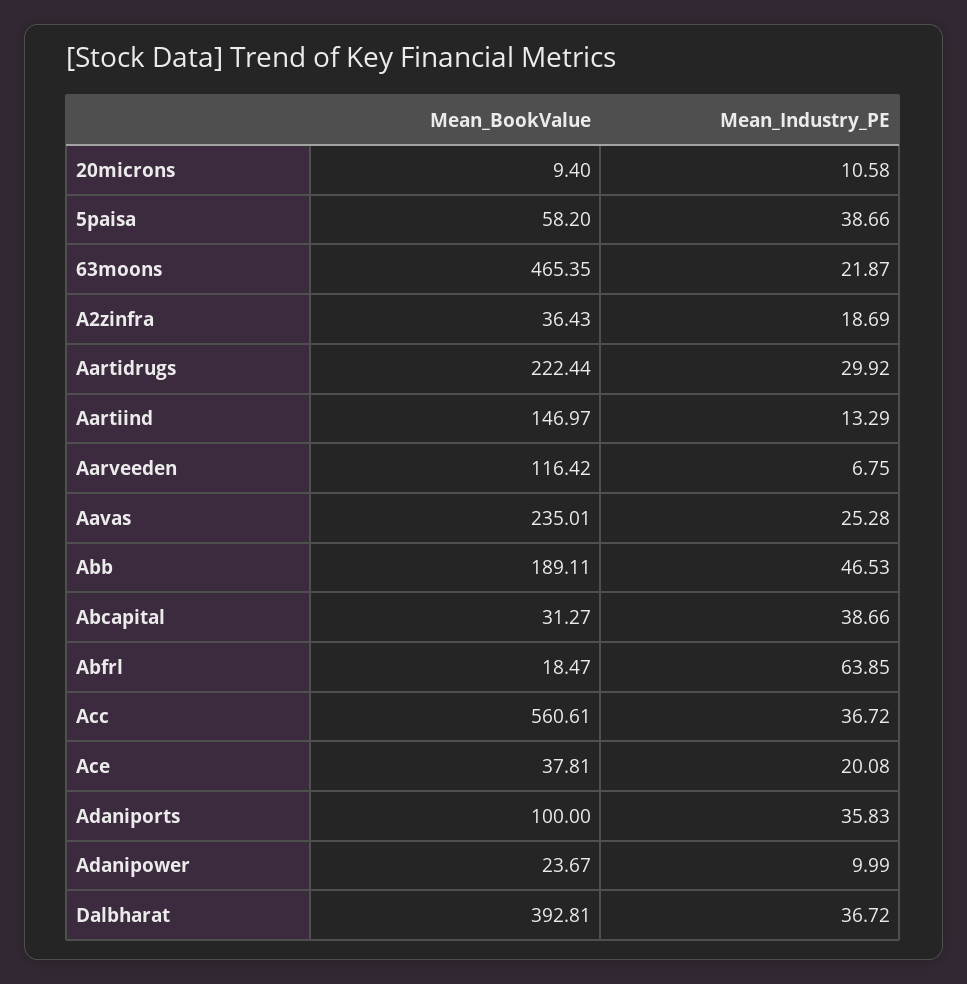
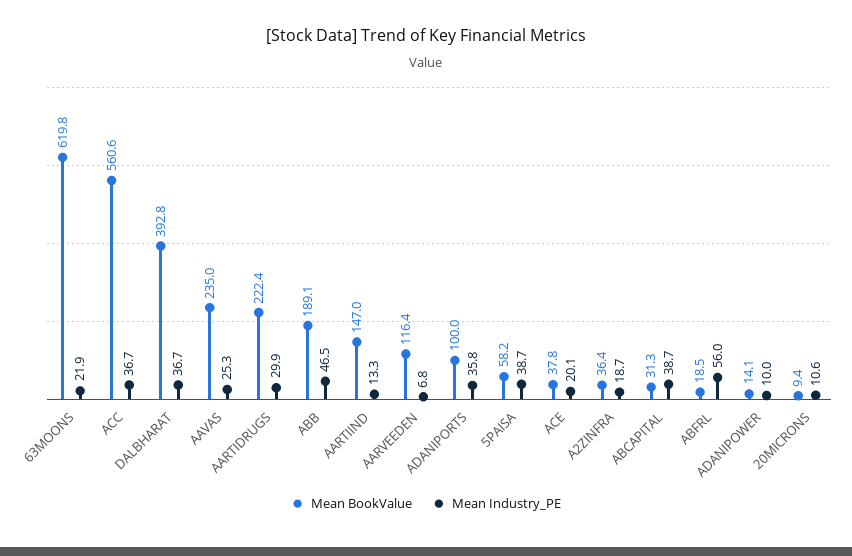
Mean_BookValue, 63moons: 465.35 -> 619.8
Mean_Industry_PE, Abfrl: 63.85 -> 56
Mean_BookValue, Adanipower: 23.67 -> 14.1

